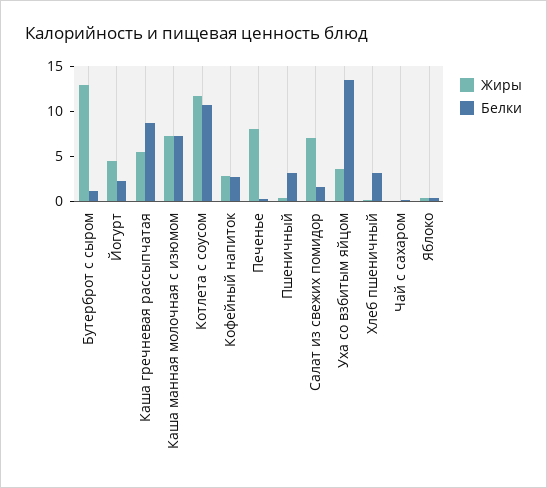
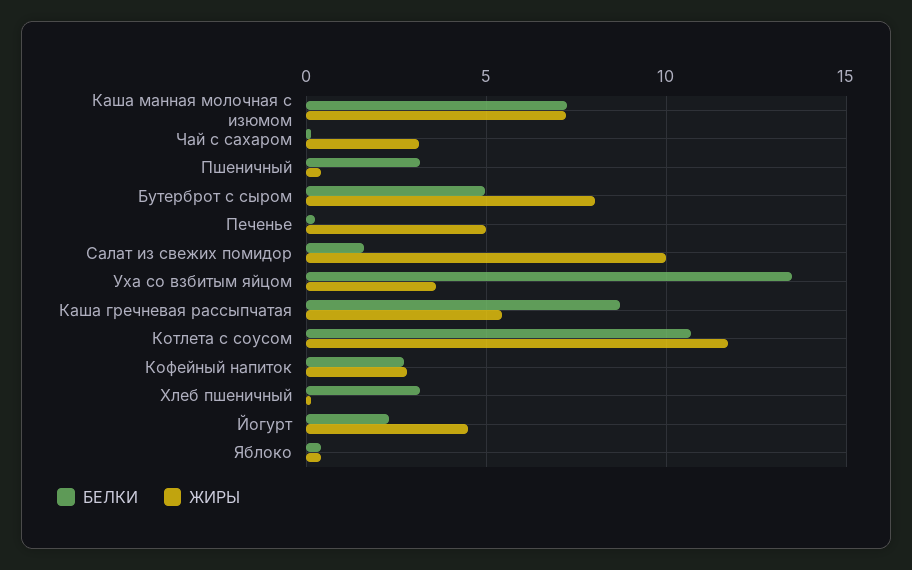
Жиры, Бутерброт с сыром: 13 -> 8
Белки, Бутерброт с сыром: 1 -> 5
Жиры, Печенье: 8 -> 5
Жиры, Салат из свежих помидор: 7 -> 10
Жиры, Чай с сахаром: 0 -> 3

